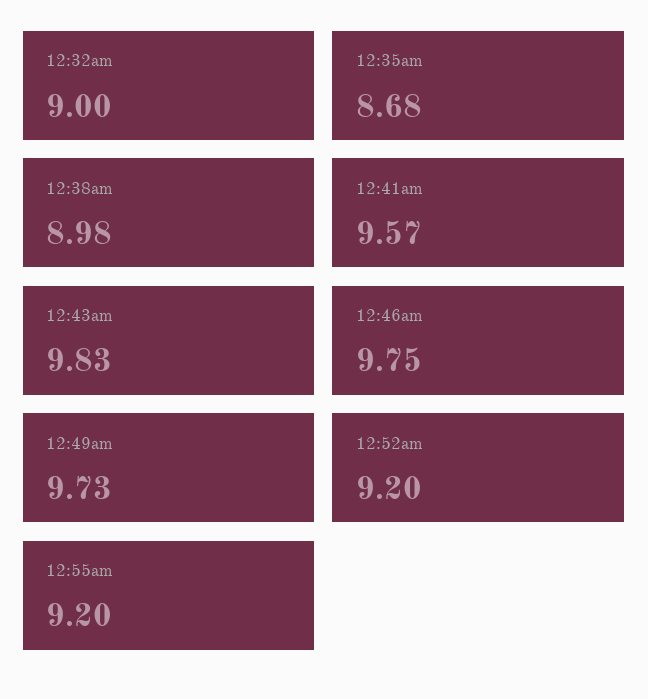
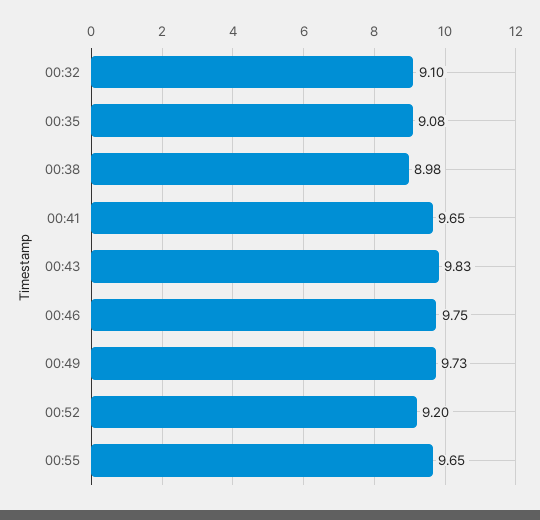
12:32am: 9 -> 9.1
12:35am: 8.68 -> 9.08
12:41am: 9.57 -> 9.65
12:55am: 9.2 -> 9.65

